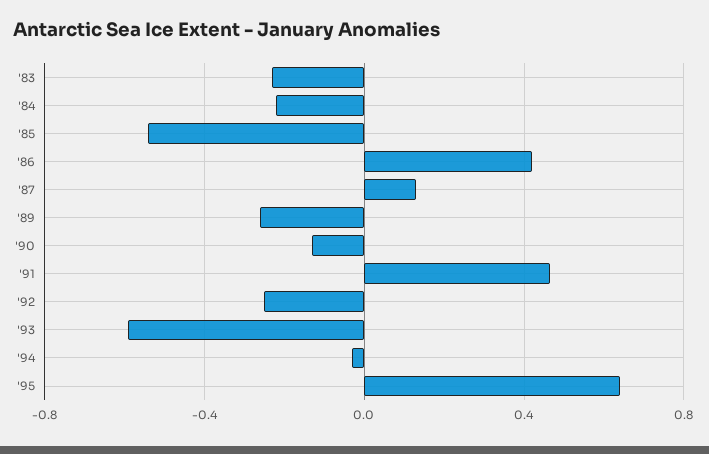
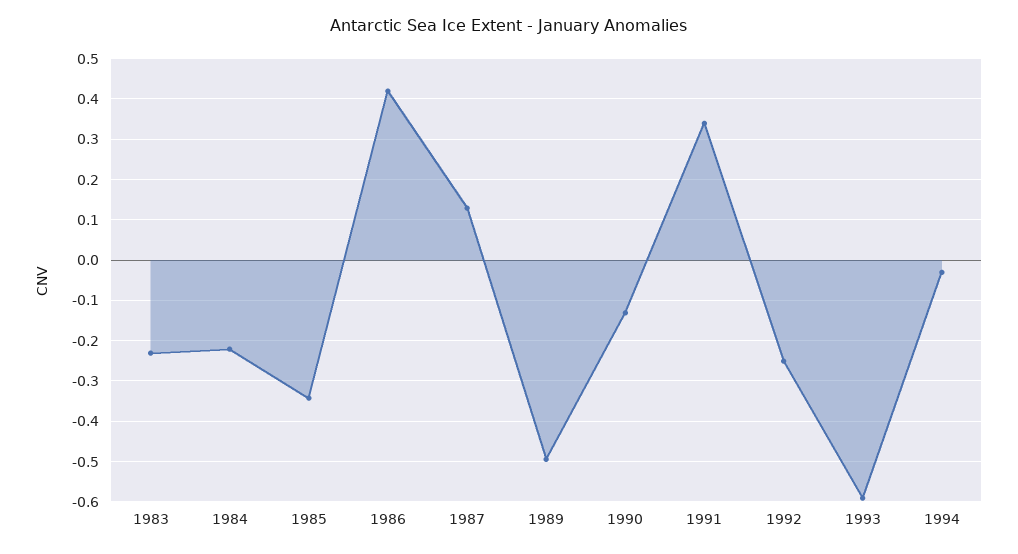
'85: -0.55 -> -0.34
'89: -0.25 -> -0.5
'91: 0.45 -> 0.34
'95: 0.65 -> none

